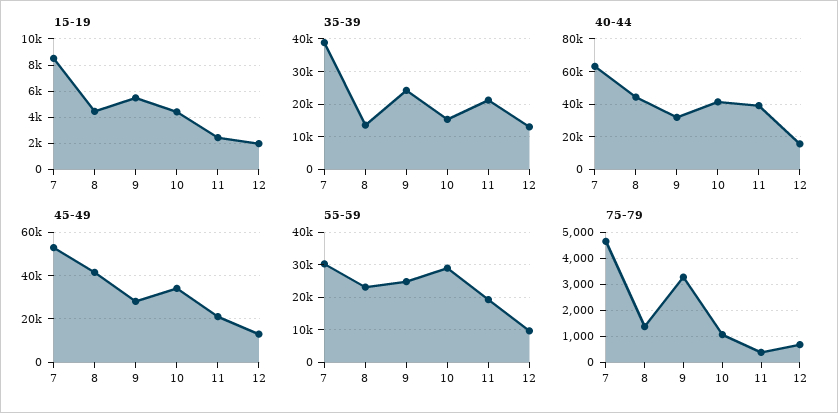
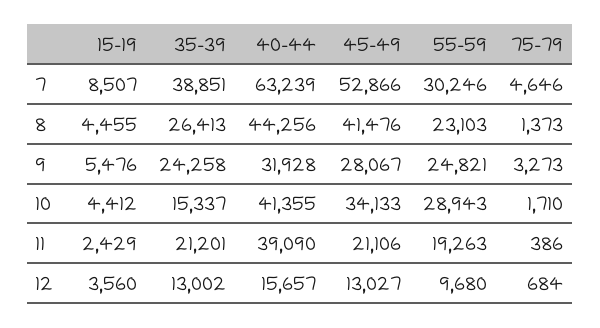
15-19, 12: 2000 -> 3560
35-39, 8: 14000 -> 26413
75-79, 10: 1000 -> 1710

